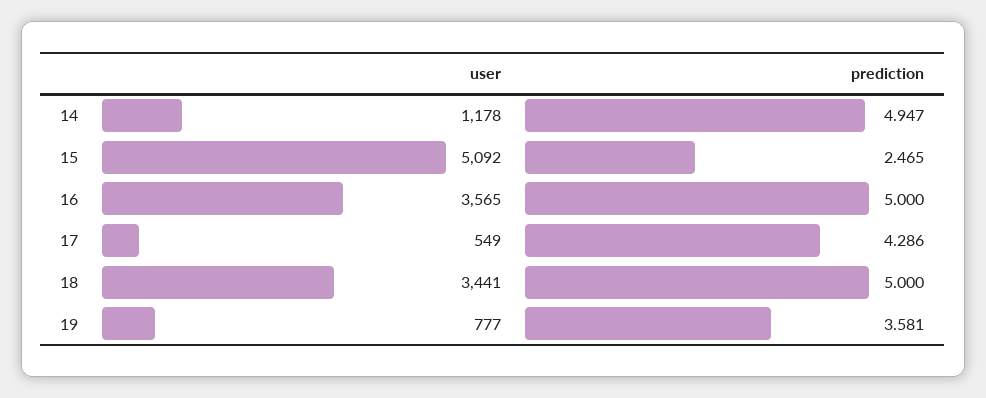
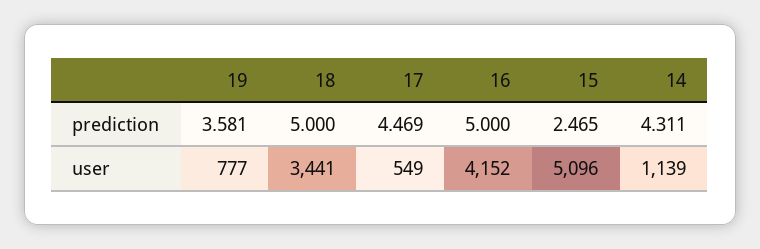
user, 14: 1178 -> 1139
prediction, 14: 4.947 -> 4.311
user, 15: 5092 -> 5096
user, 16: 3565 -> 4152
prediction, 17: 4.286 -> 4.469

